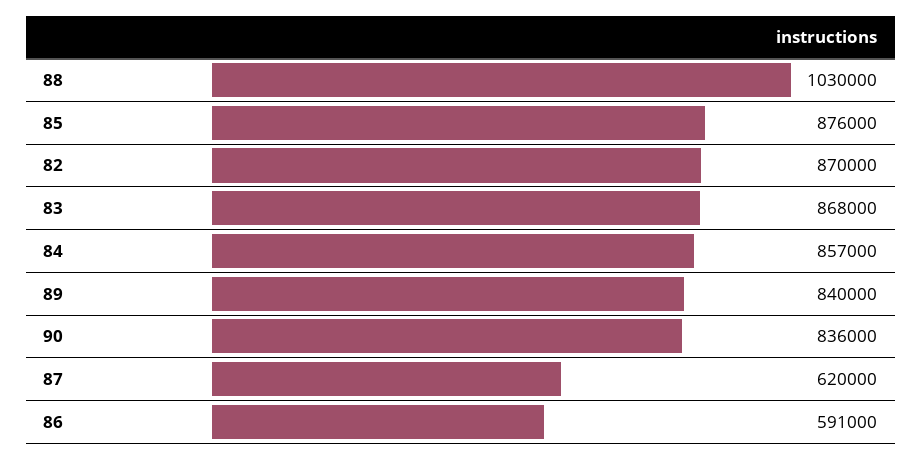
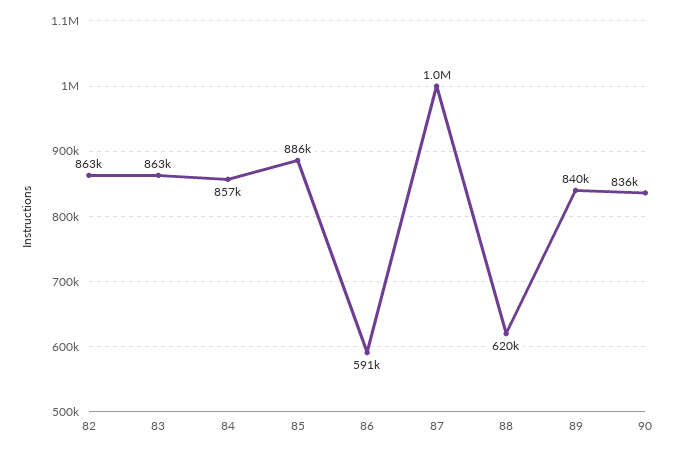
88: 1030000 -> 620000
85: 876000 -> 886000
82: 870000 -> 863000
83: 868000 -> 863000
87: 620000 -> 1000000

